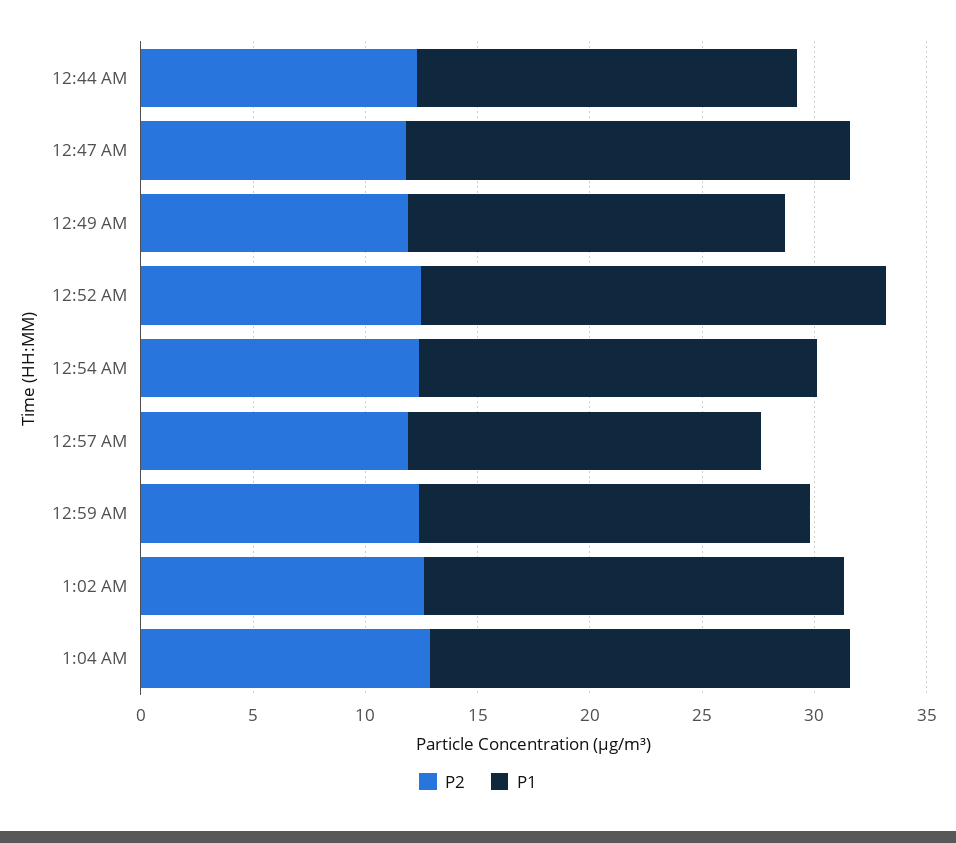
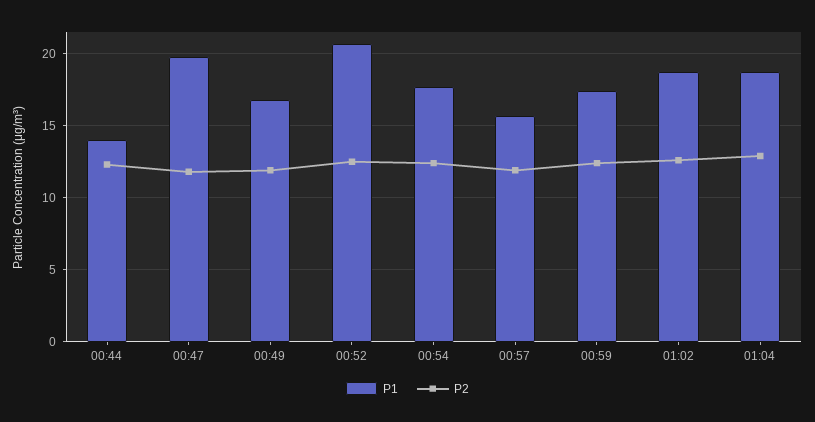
P1, 12:44 AM: 17 -> 14

